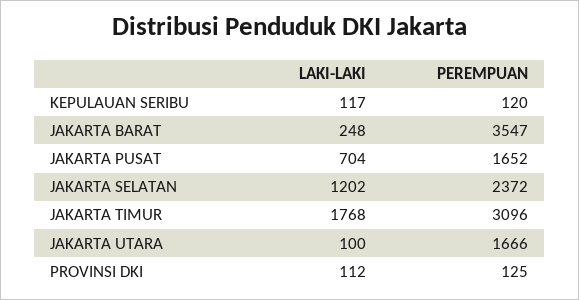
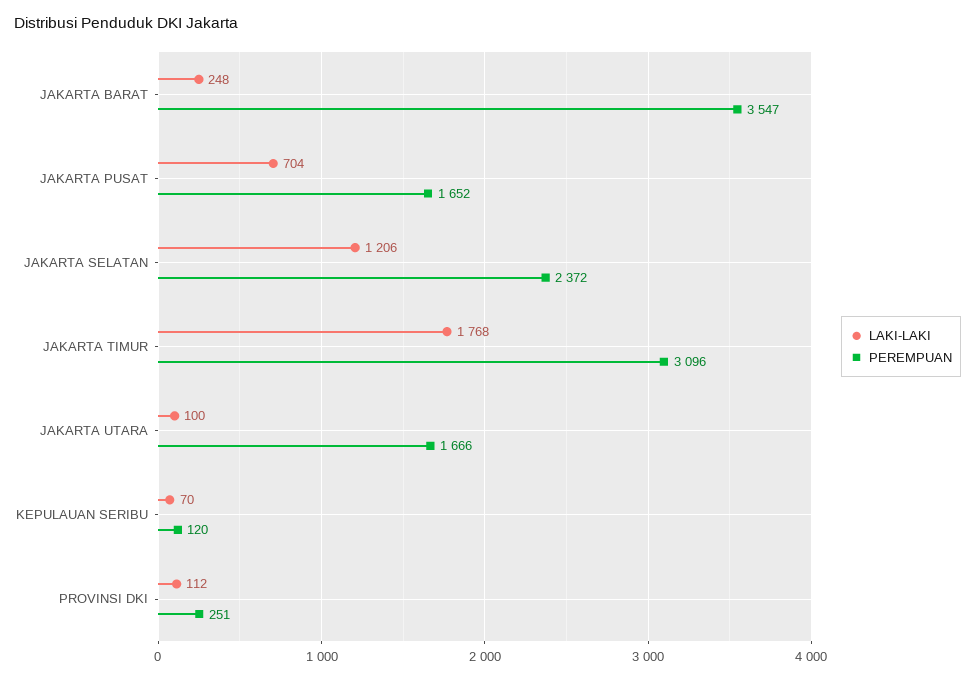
LAKI-LAKI, KEPULAUAN SERIBU: 117 -> 70
LAKI-LAKI, JAKARTA SELATAN: 1202 -> 1206
PEREMPUAN, PROVINSI DKI: 125 -> 251

